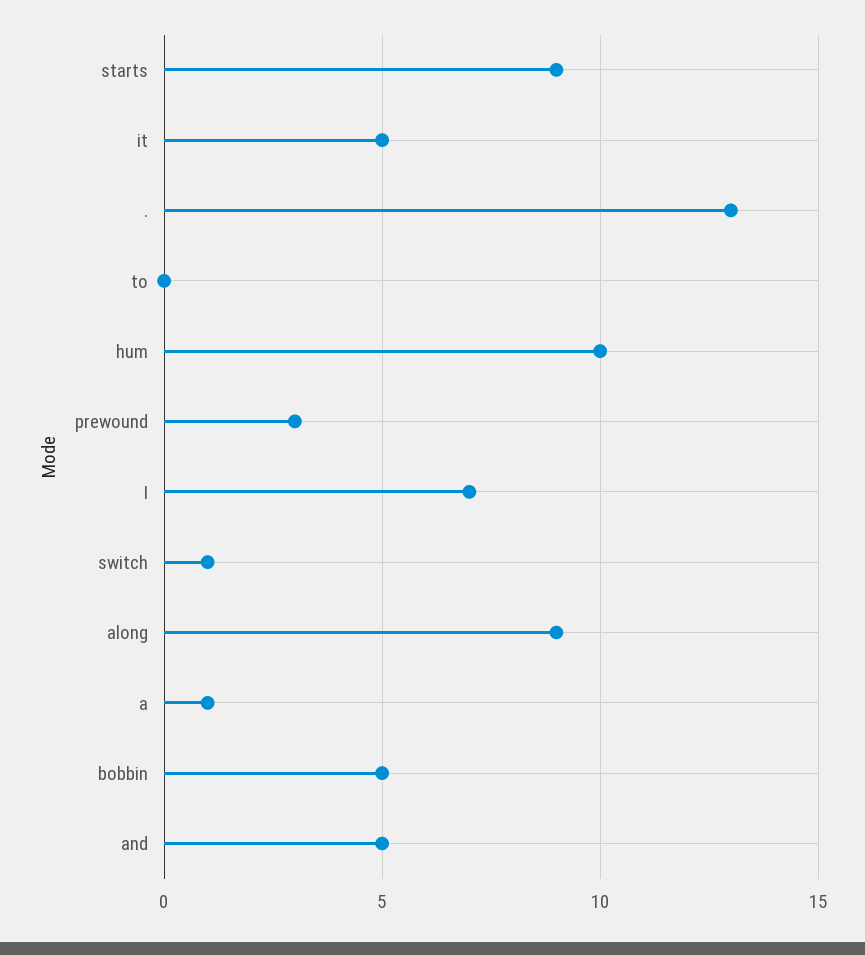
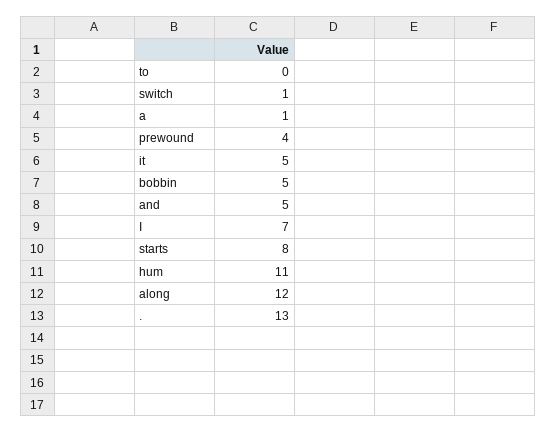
starts: 9 -> 8
hum: 10 -> 11
prewound: 3 -> 4
along: 9 -> 12

